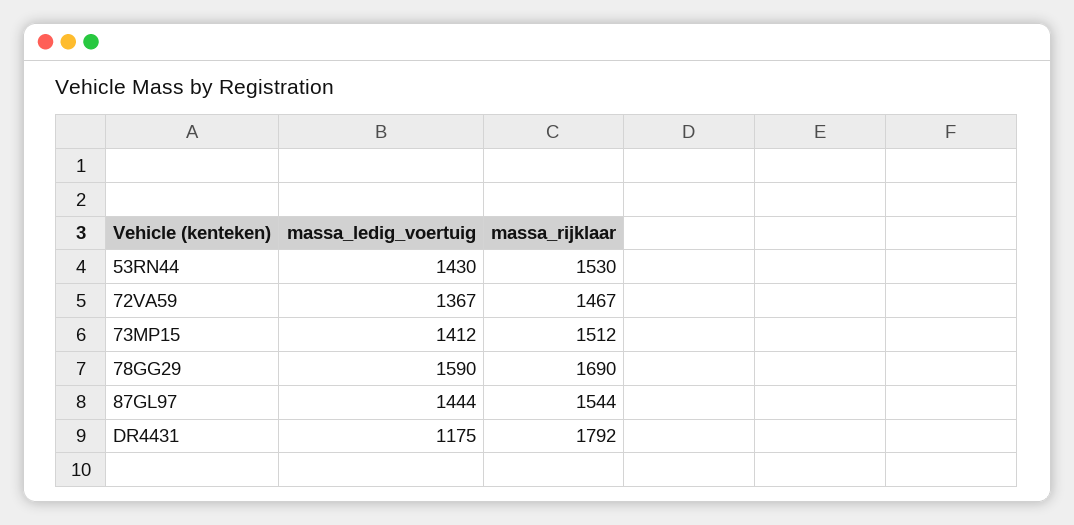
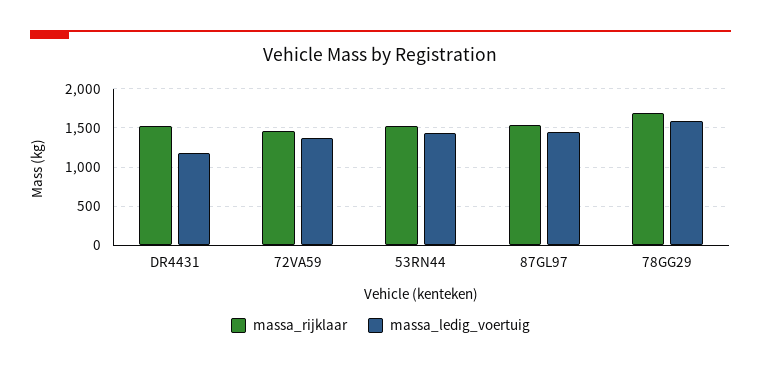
massa_ledig_voertuig, 73MP15: 1412 -> none
massa_rijklaar, 73MP15: 1512 -> none
massa_rijklaar, DR4431: 1792 -> 1500

